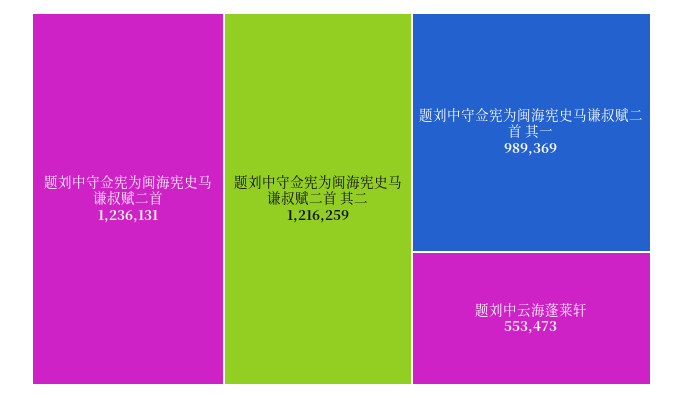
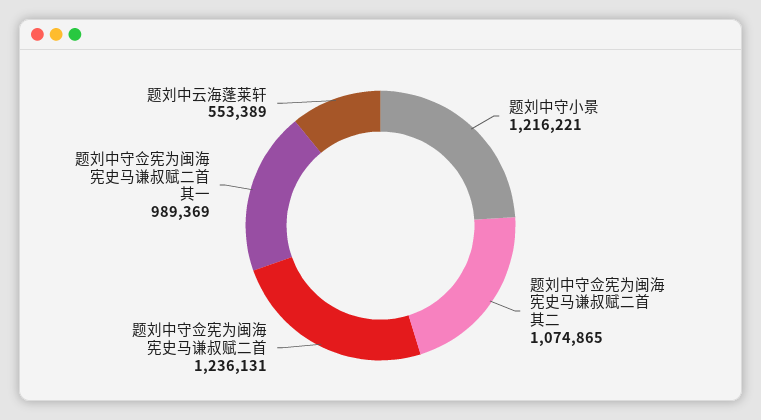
题刘中守佥宪为闽海宪史马谦叔赋二首 其二: 1216259 -> 1074865
题刘中云海蓬莱轩: 553473 -> 553389
题刘中守小景: none -> 1216221

